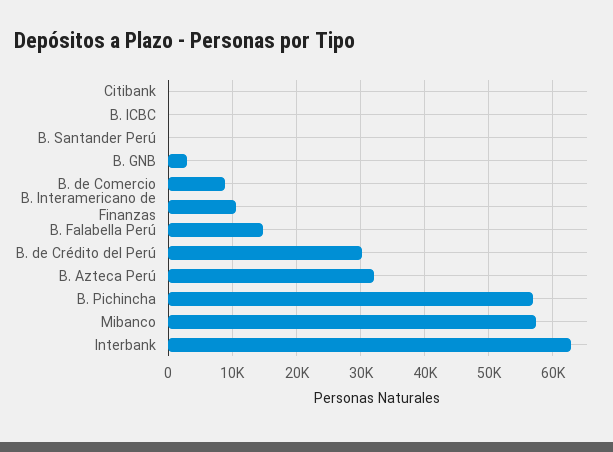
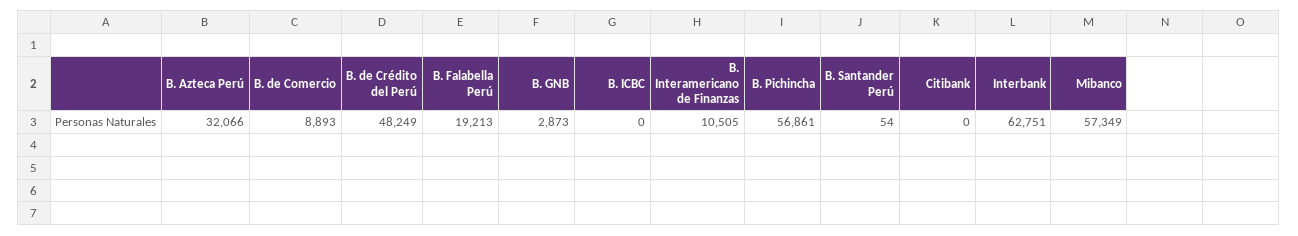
B. Falabella Perú: 15000 -> 19213
B. de Crédito del Perú: 30000 -> 48249

